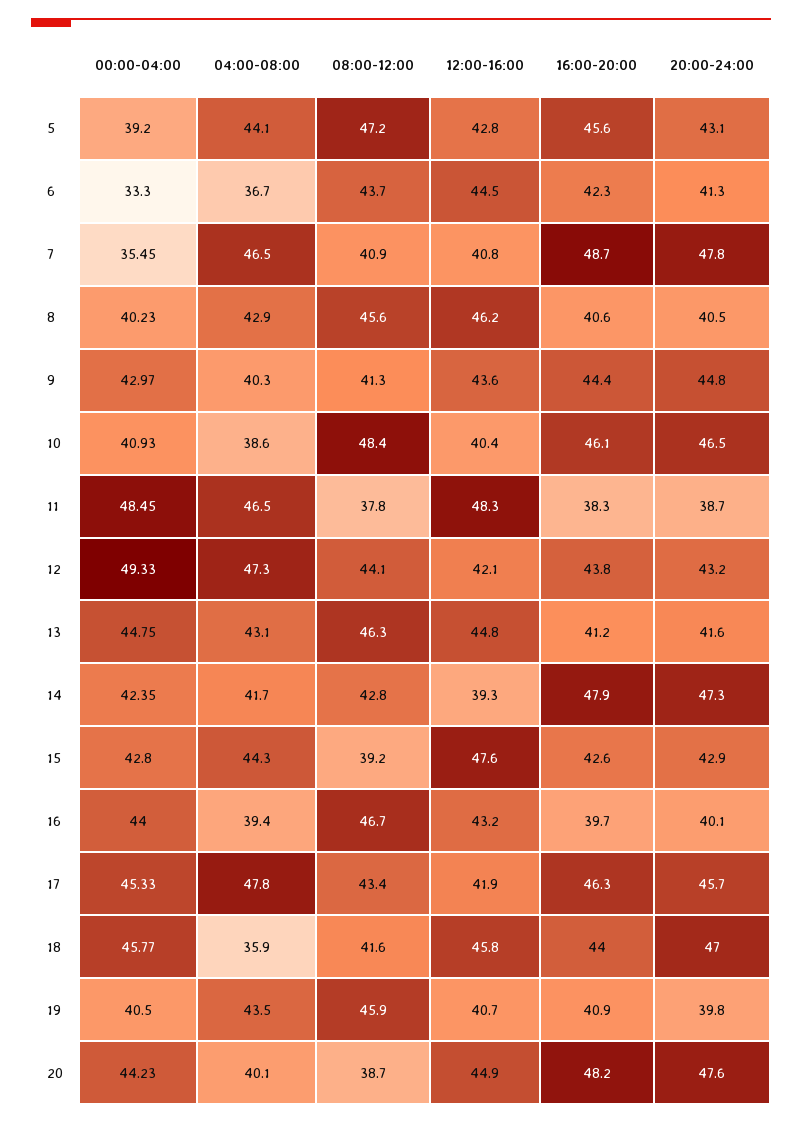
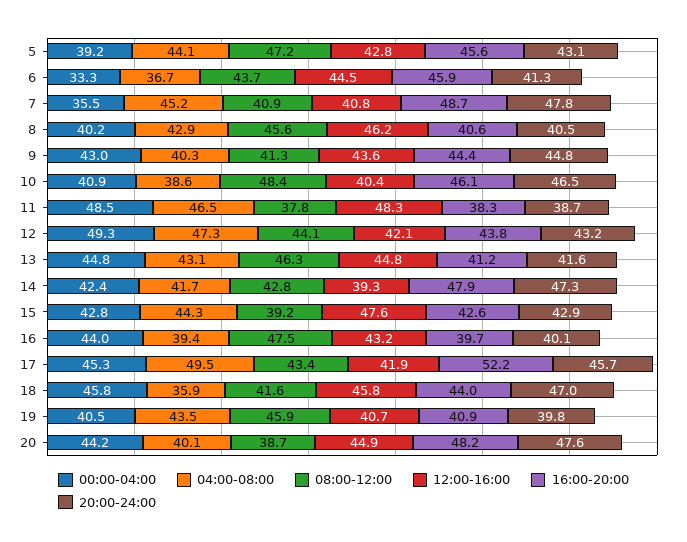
16:00-20:00, 6: 42.3 -> 45.9
04:00-08:00, 7: 46.5 -> 45.2
08:00-12:00, 16: 46.7 -> 47.5
04:00-08:00, 17: 47.8 -> 49.5
16:00-20:00, 17: 46.3 -> 52.2

